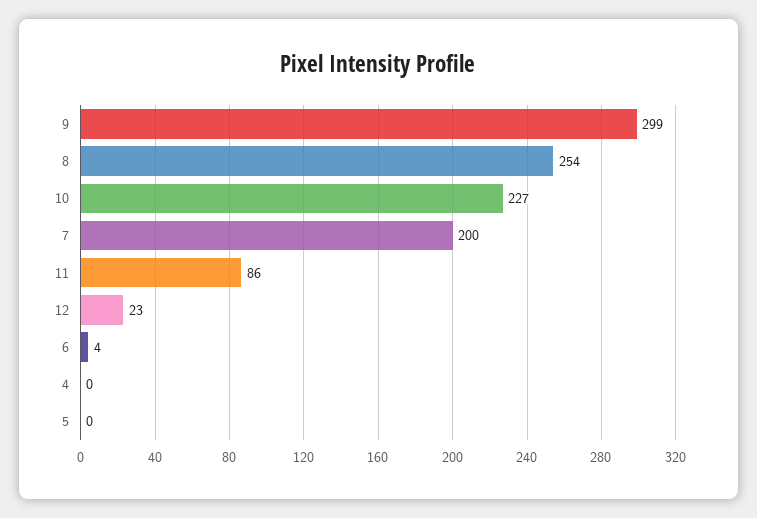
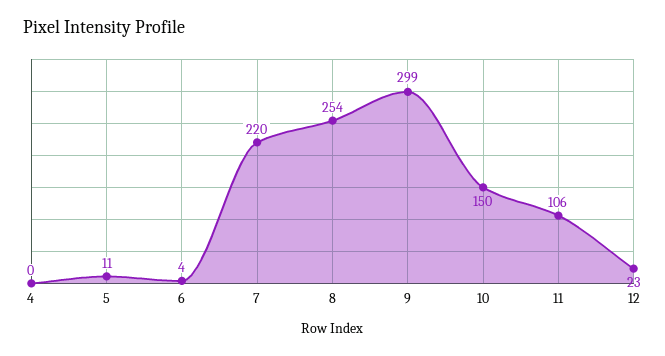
10: 227 -> 150
7: 200 -> 220
11: 86 -> 106
5: 0 -> 11

